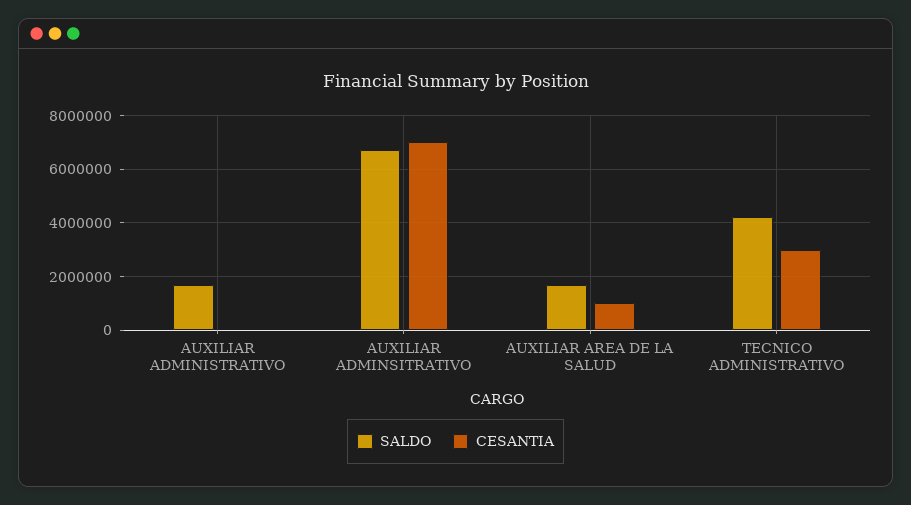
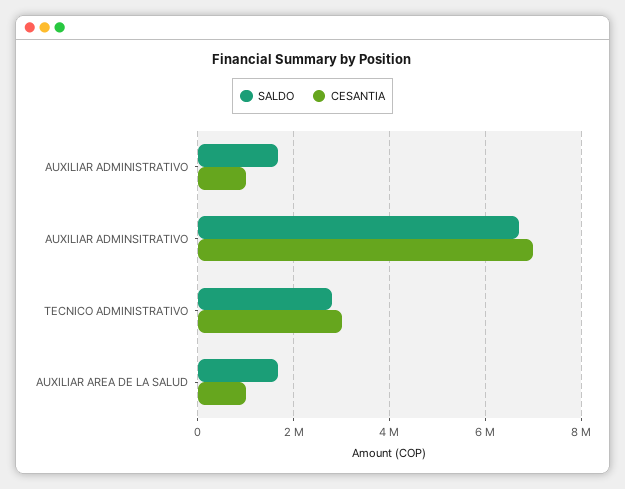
CESANTIA, AUXILIAR ADMINISTRATIVO: 0 -> 1000000
SALDO, TECNICO ADMINISTRATIVO: 4250000 -> 2800000

